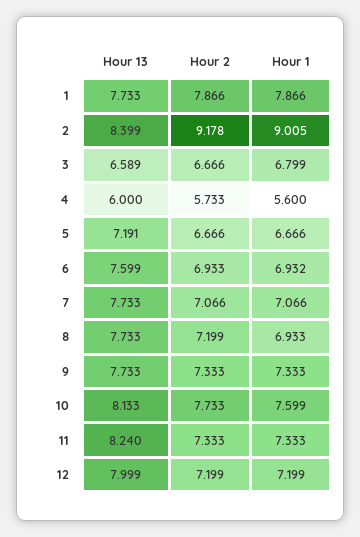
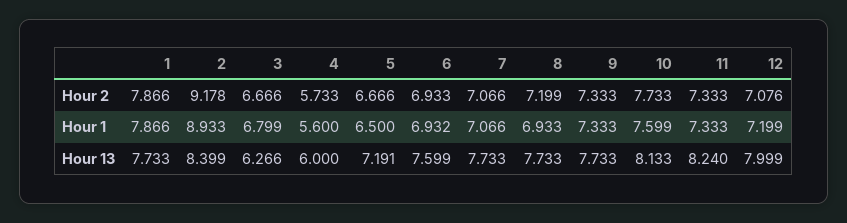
Hour 1, 2: 9.005 -> 8.933
Hour 13, 3: 6.589 -> 6.266
Hour 1, 5: 6.666 -> 6.5
Hour 2, 12: 7.199 -> 7.076

